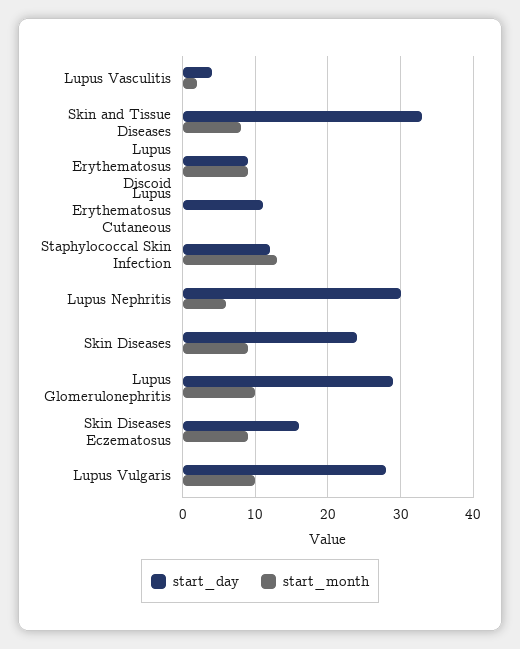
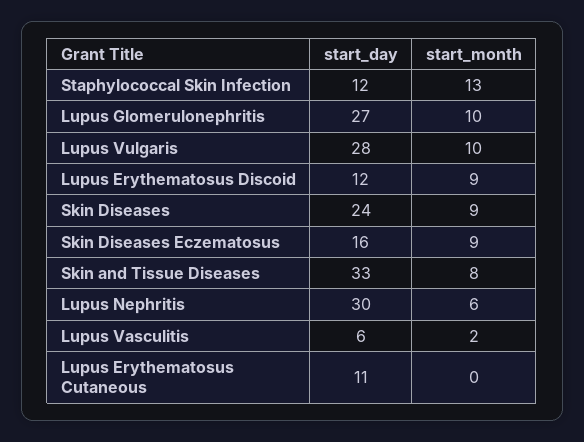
start_day, Lupus Vasculitis: 4 -> 6
start_day, Lupus Erythematosus Discoid: 9 -> 12
start_day, Lupus Glomerulonephritis: 29 -> 27

